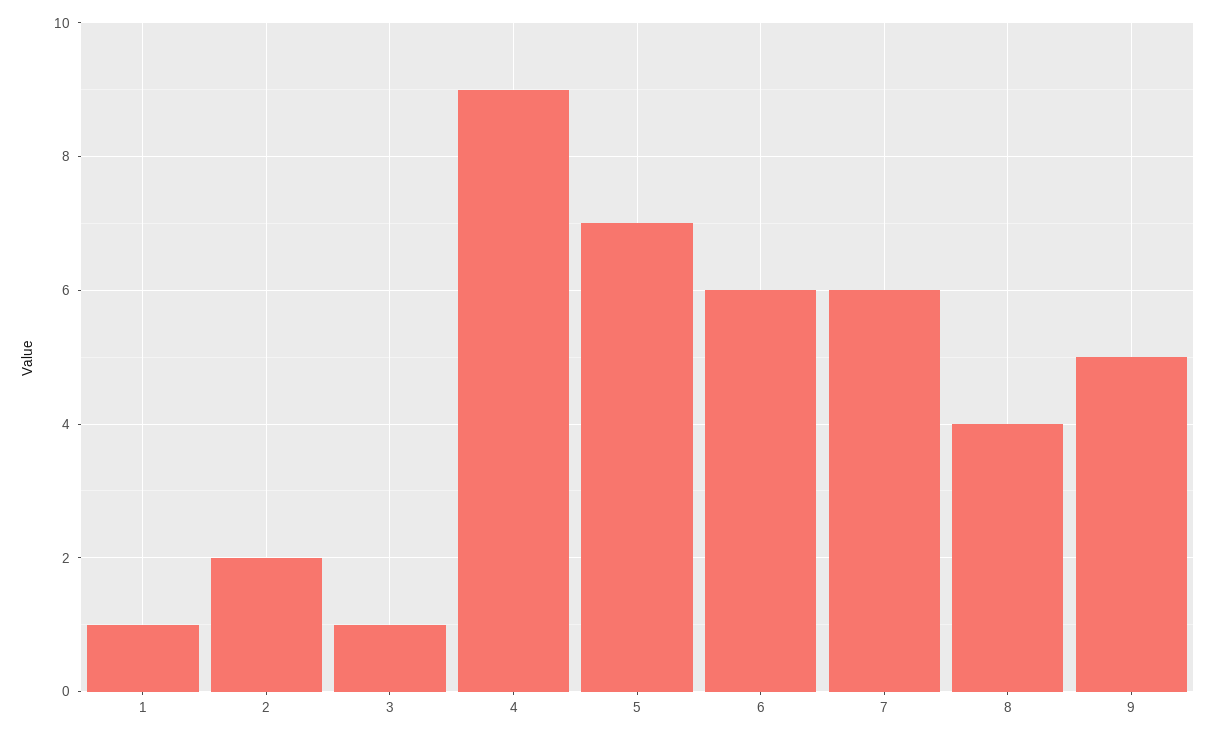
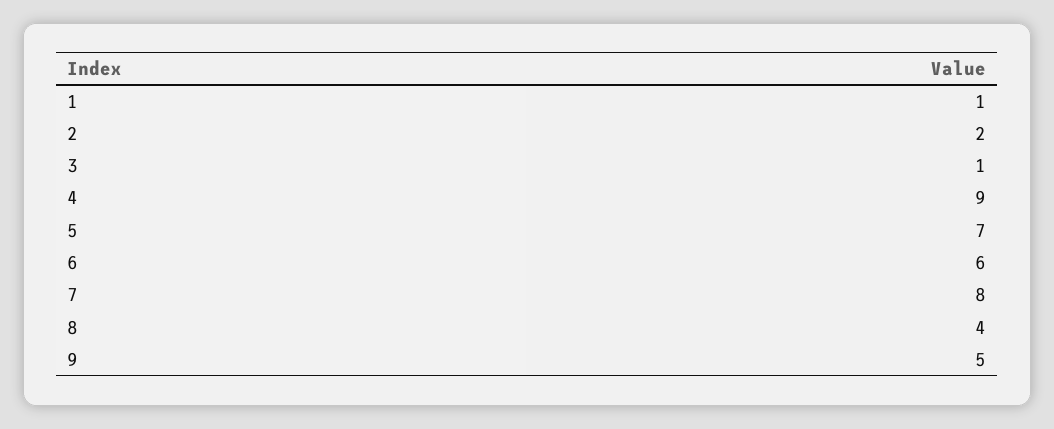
7: 6 -> 8

